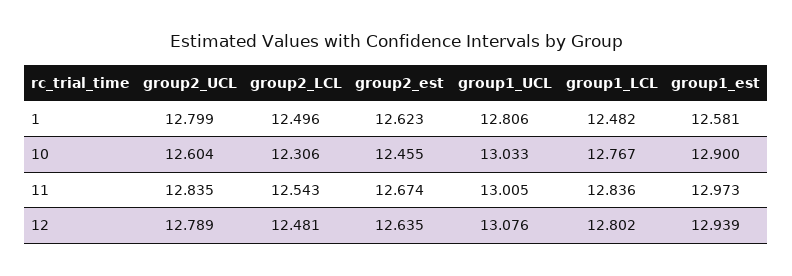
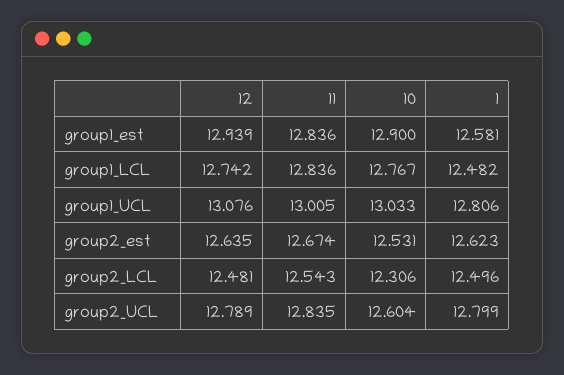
group2_est, 10: 12.455 -> 12.531
group1_est, 11: 12.973 -> 12.836
group1_LCL, 12: 12.802 -> 12.742

